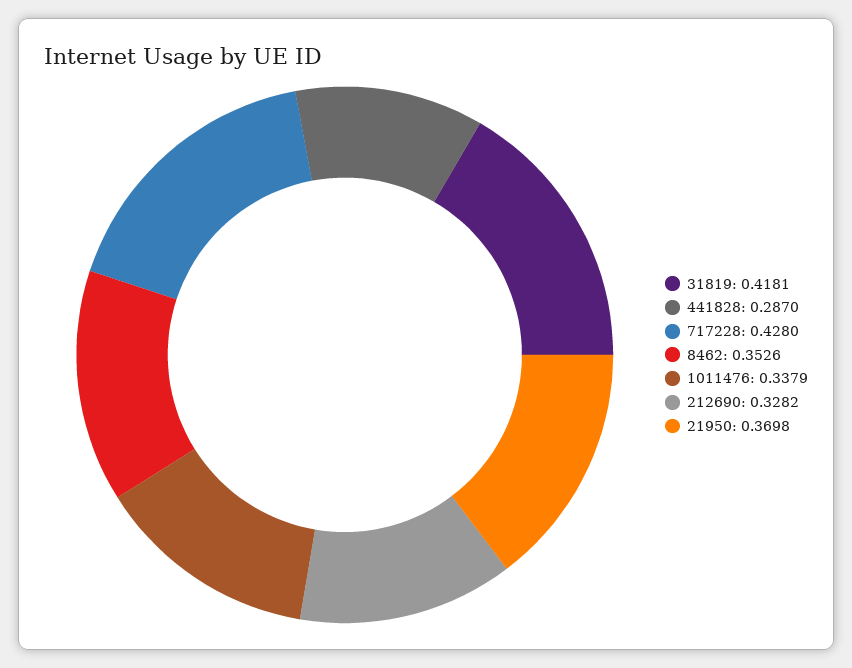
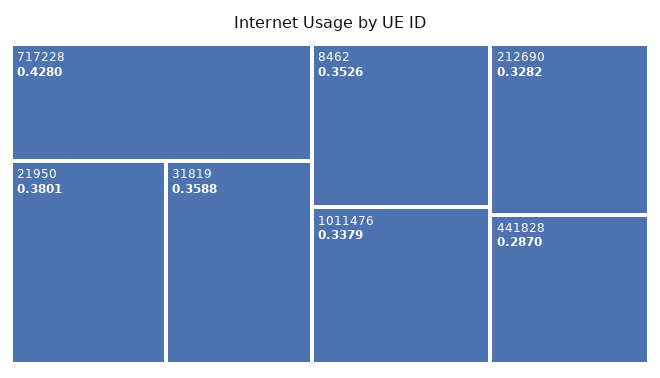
31819: 0.4181 -> 0.3588
21950: 0.3698 -> 0.3801

